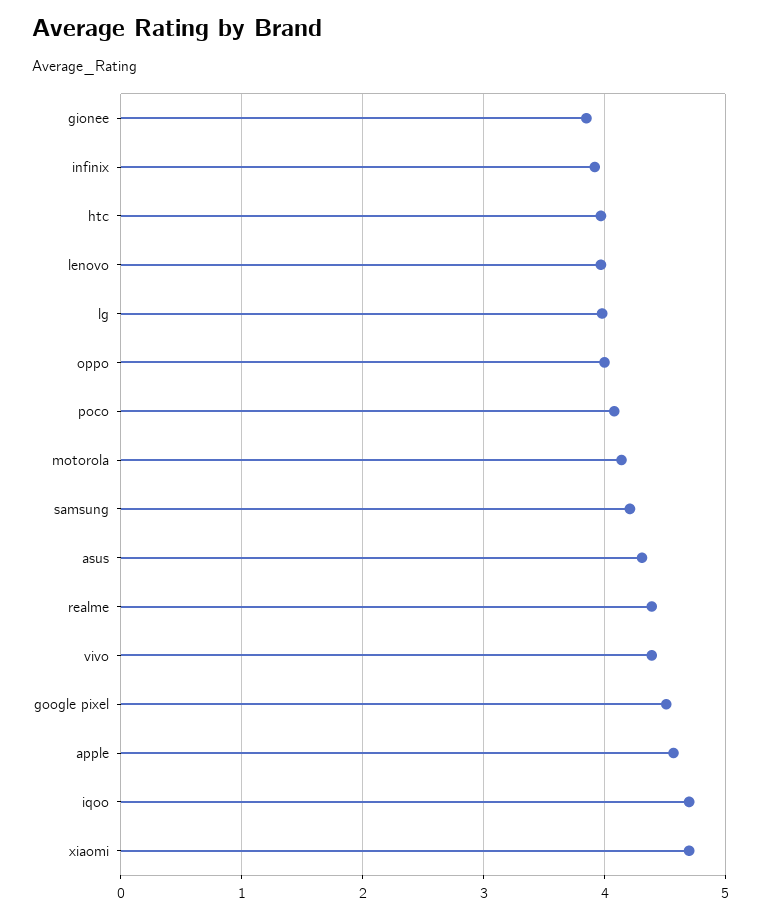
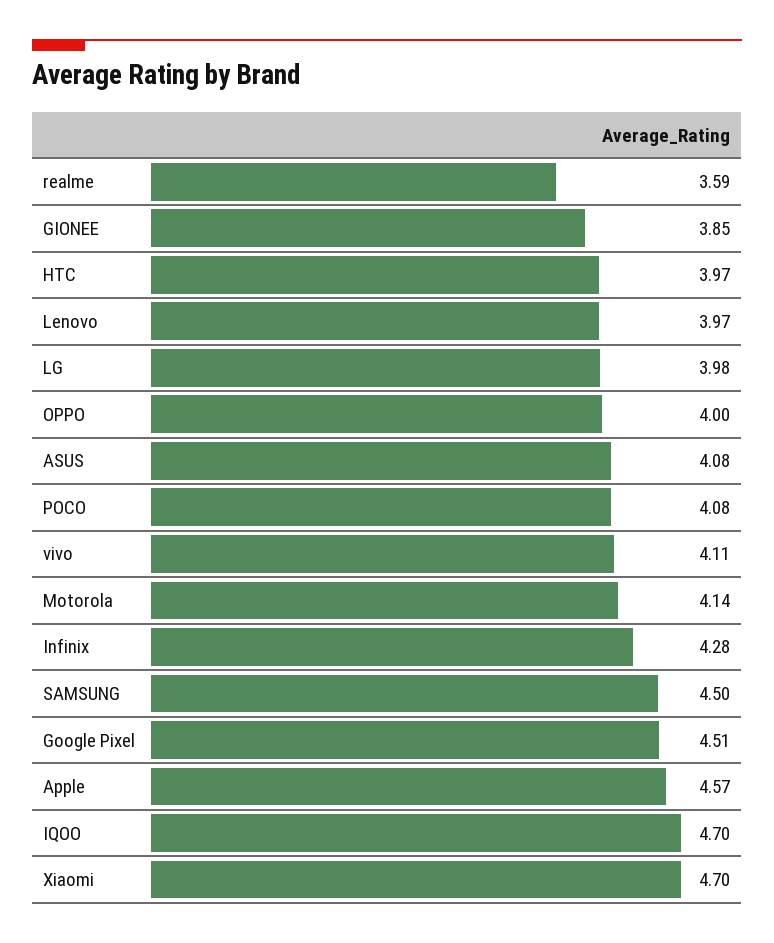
infinix: 3.9 -> 4.28
samsung: 4.2 -> 4.5
asus: 4.3 -> 4.08
realme: 4.4 -> 3.59
vivo: 4.4 -> 4.11

